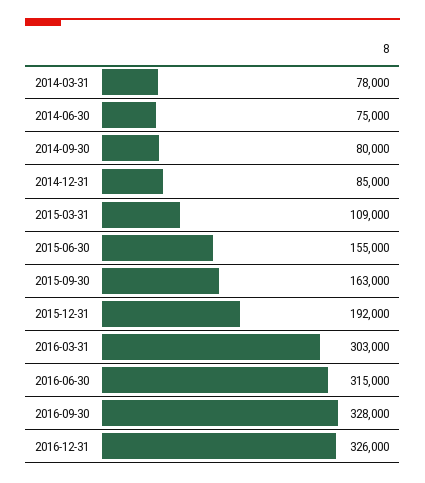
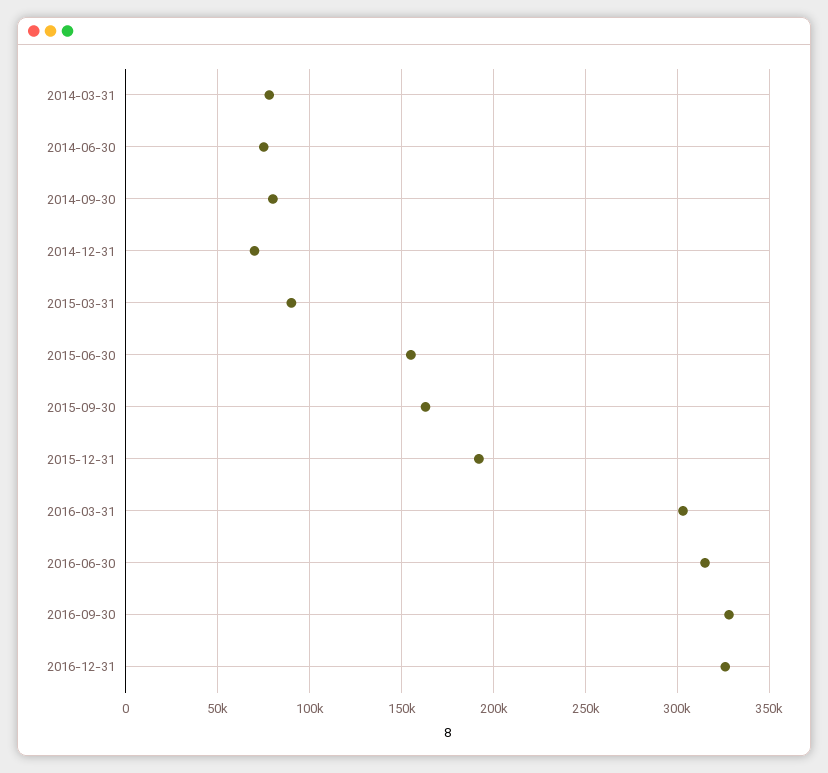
2014-12-31: 85000 -> 70000
2015-03-31: 109000 -> 90000

